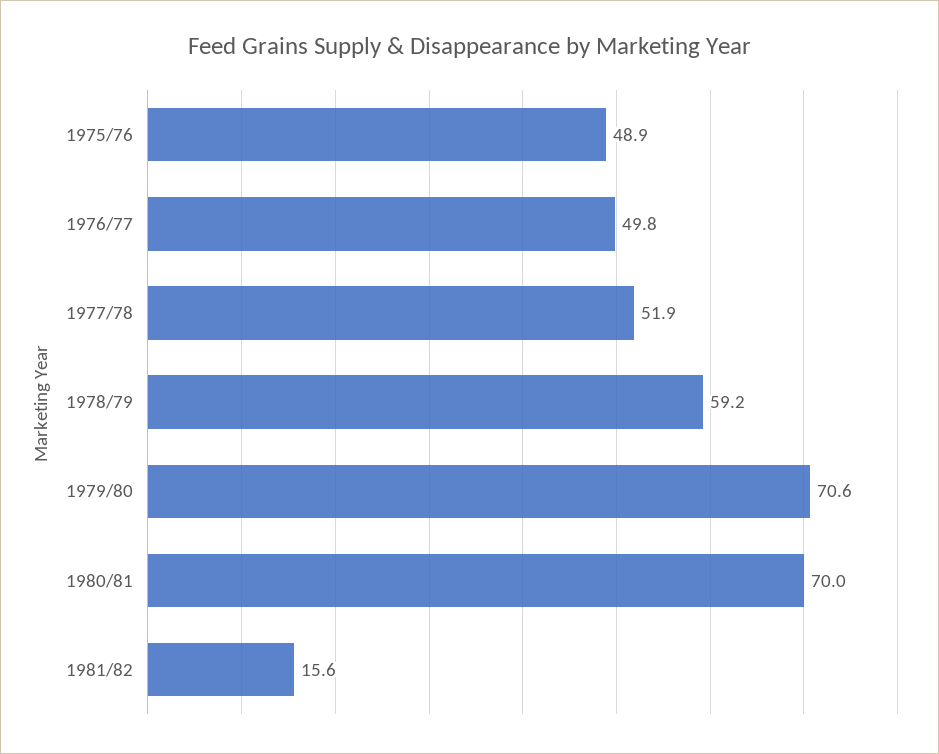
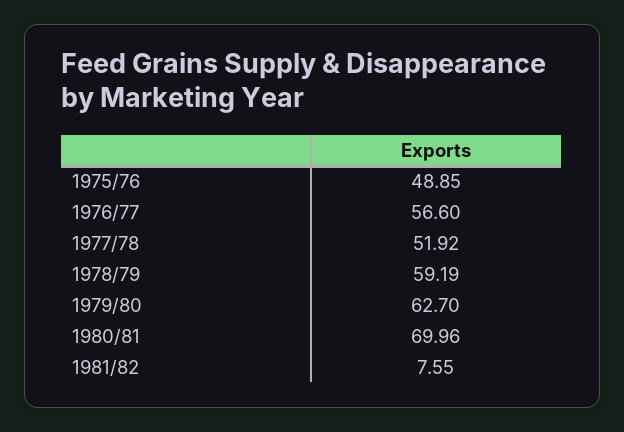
1976/77: 49.8 -> 56.6
1979/80: 70.6 -> 62.7
1981/82: 15.6 -> 7.55

